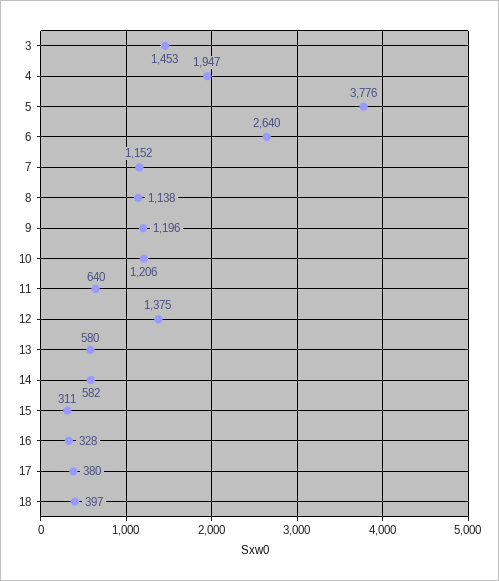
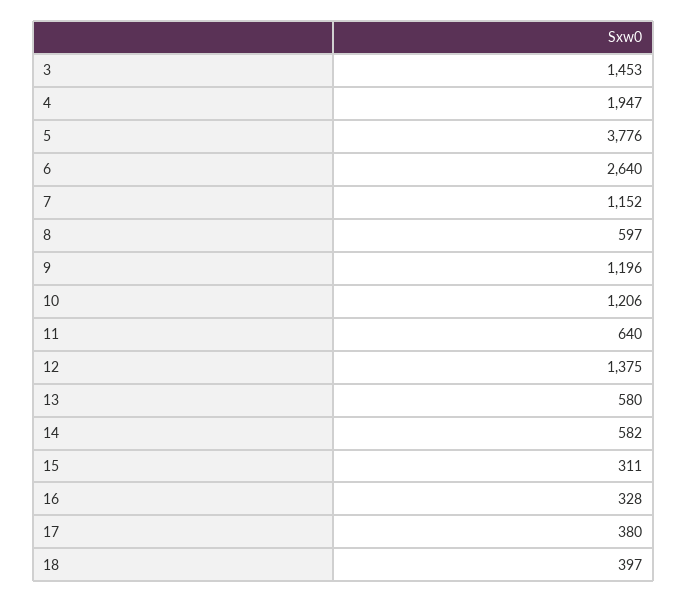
8: 1138 -> 597

